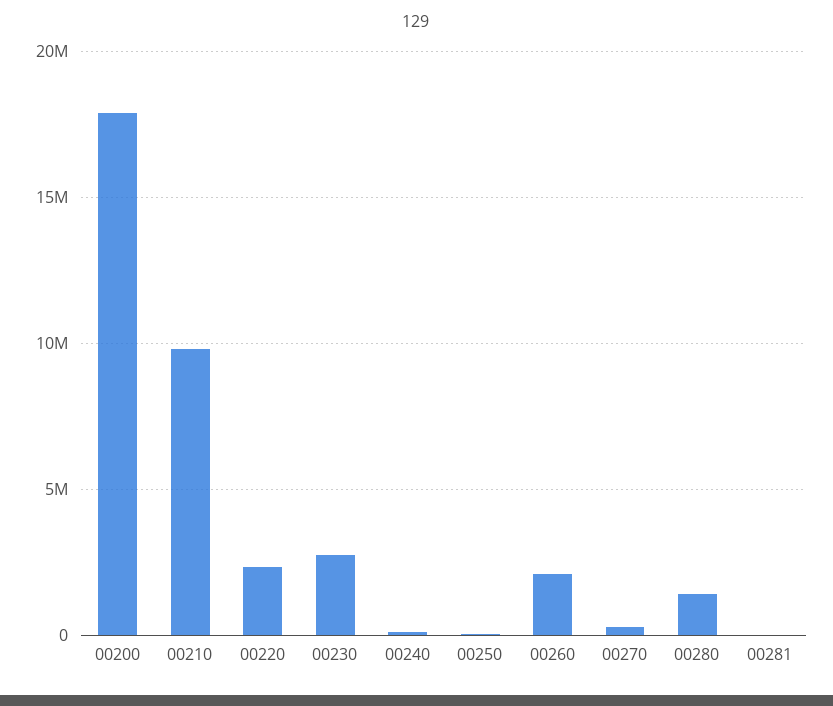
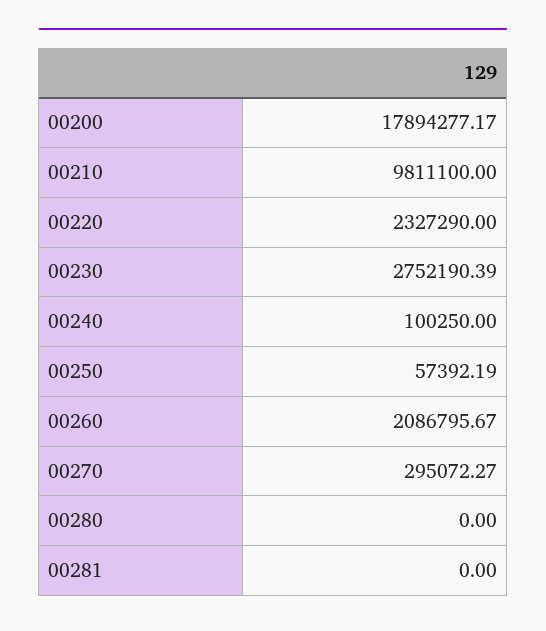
00280: 1500000 -> 0

